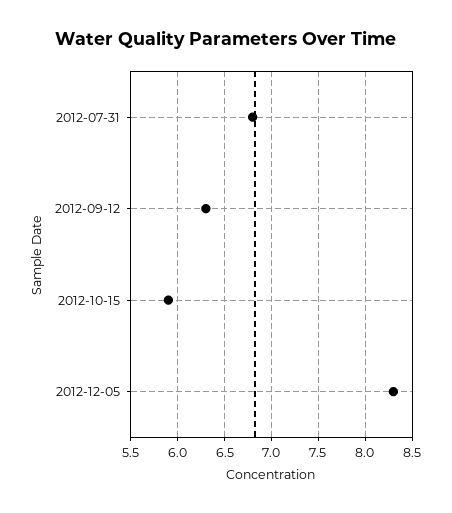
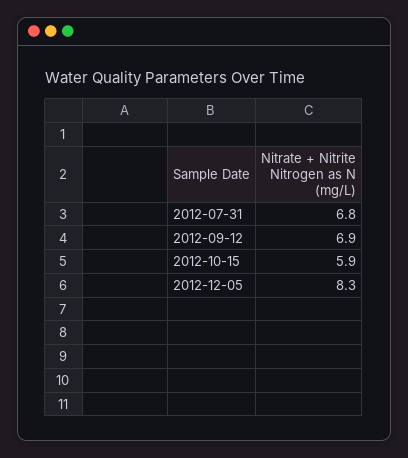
2012-09-12: 6.3 -> 6.9

